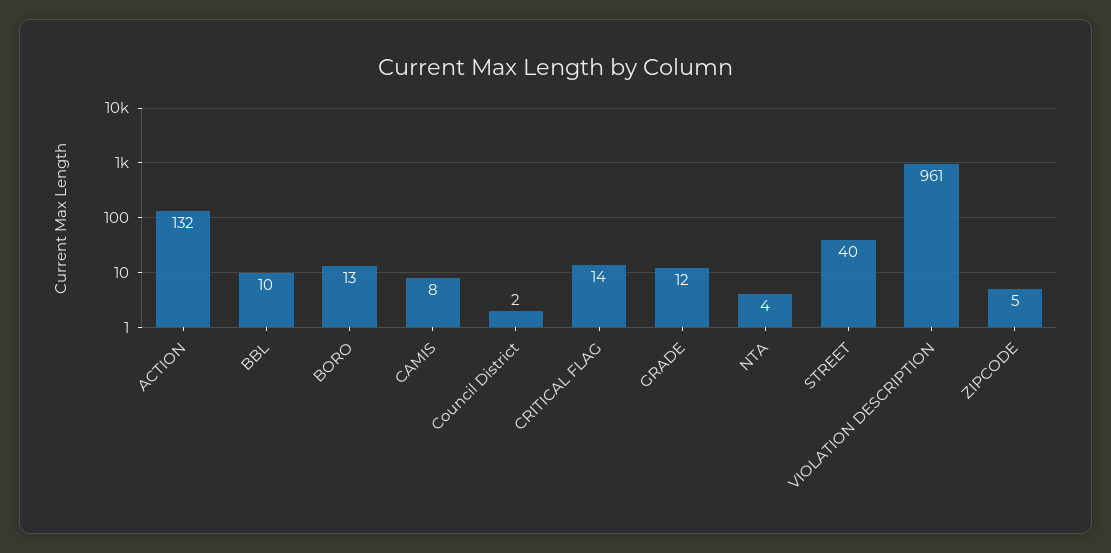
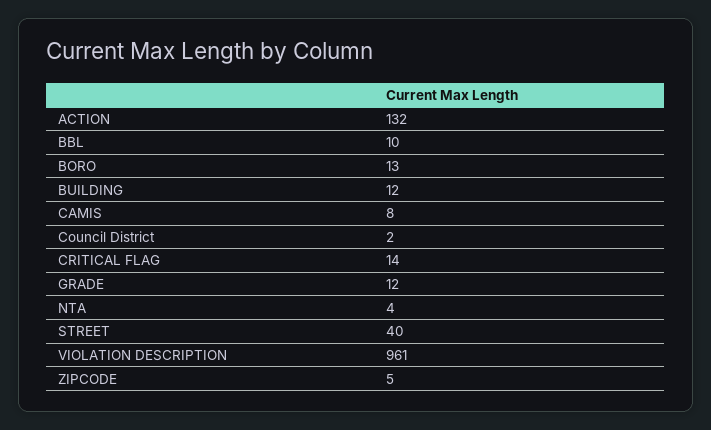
BUILDING: none -> 12

